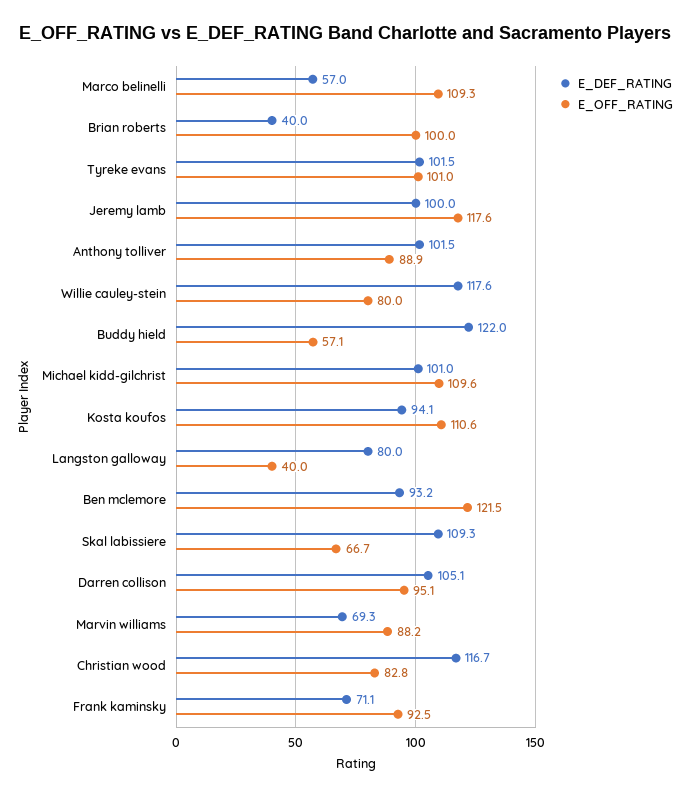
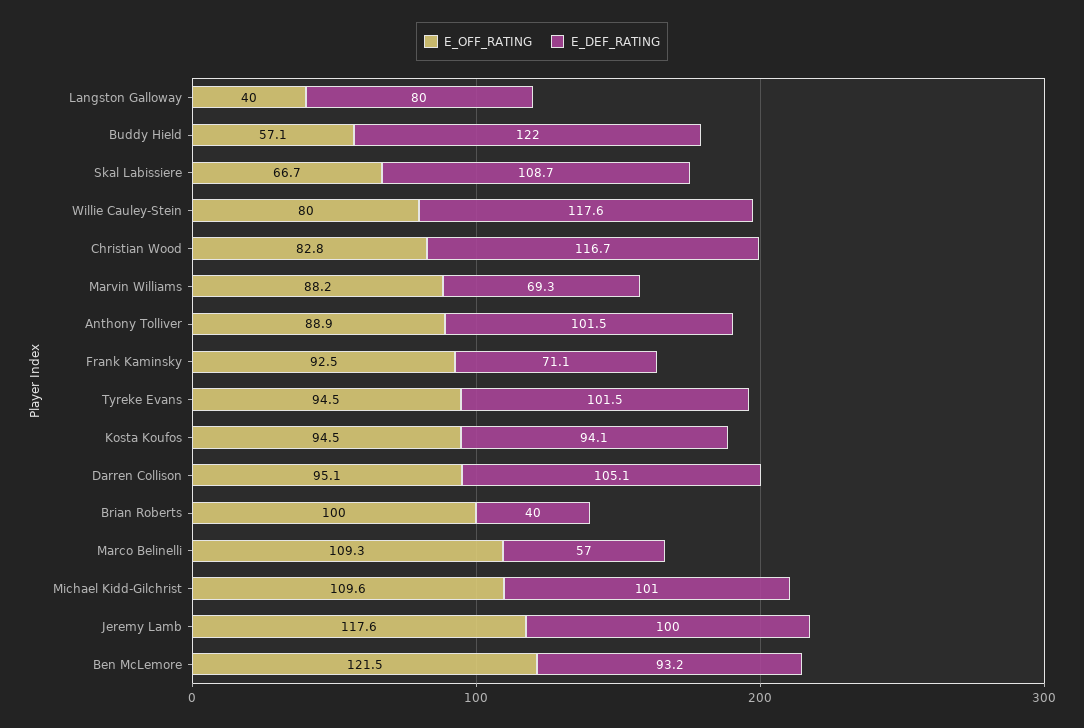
E_OFF_RATING, Tyreke evans: 101 -> 94.5
E_OFF_RATING, Kosta koufos: 110.6 -> 94.5
E_DEF_RATING, Skal labissiere: 109.3 -> 108.7

